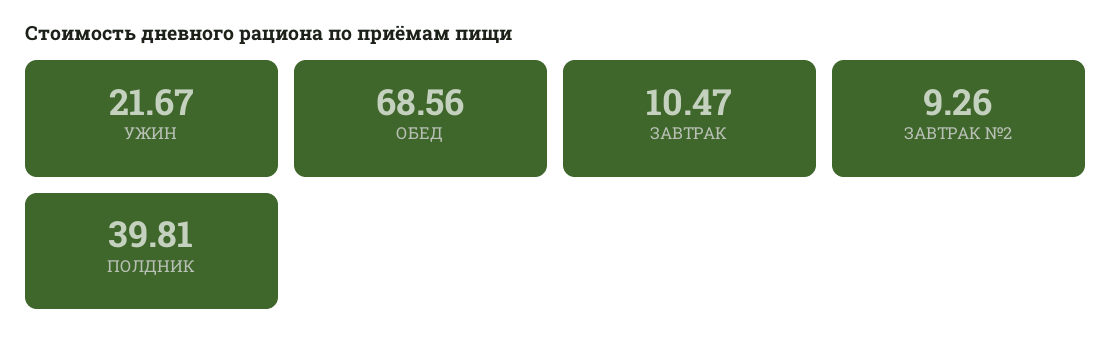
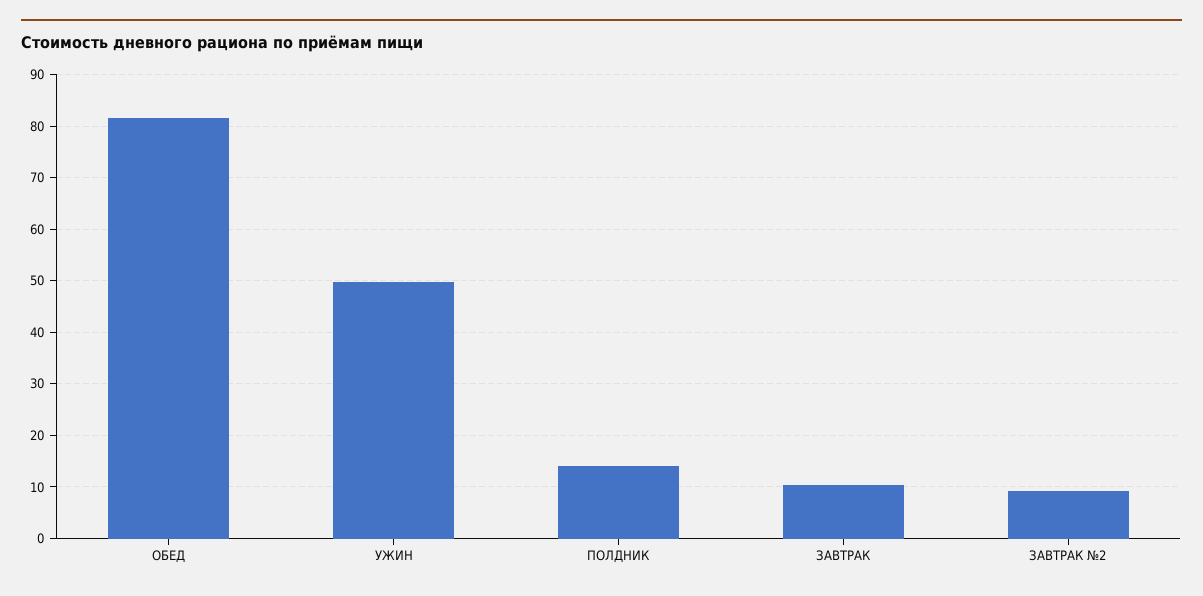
УЖИН: 21.67 -> 50
ОБЕД: 68.56 -> 82
ПОЛДНИК: 39.81 -> 14

